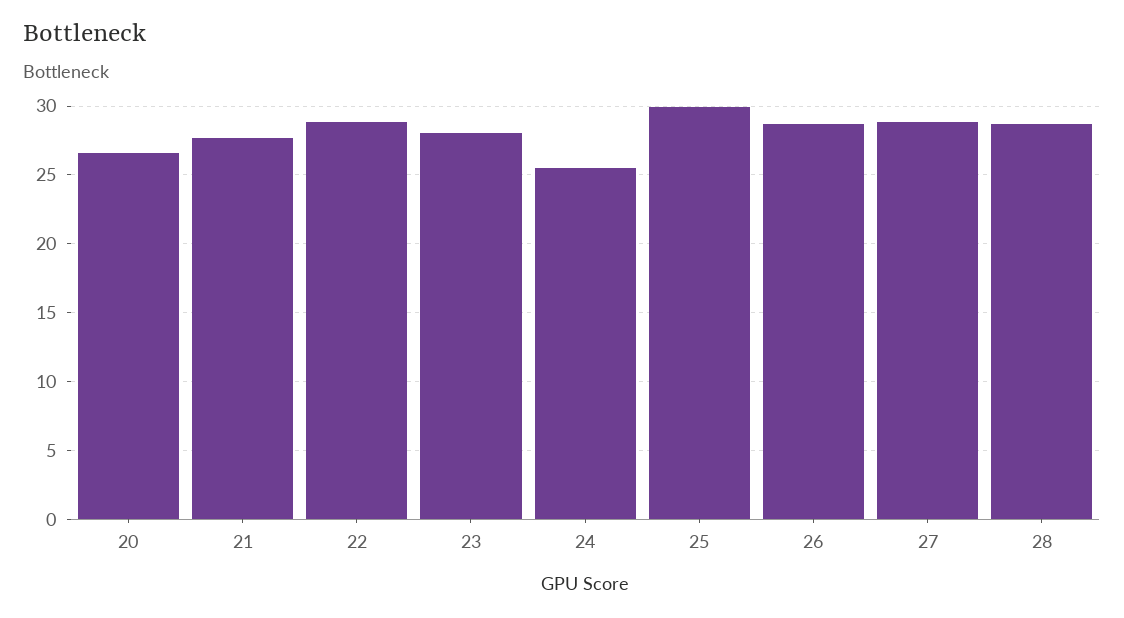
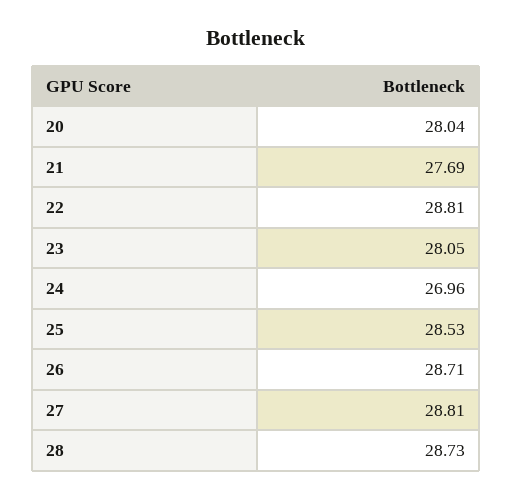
20: 26.5 -> 28.04
24: 25.5 -> 26.96
25: 30 -> 28.53

